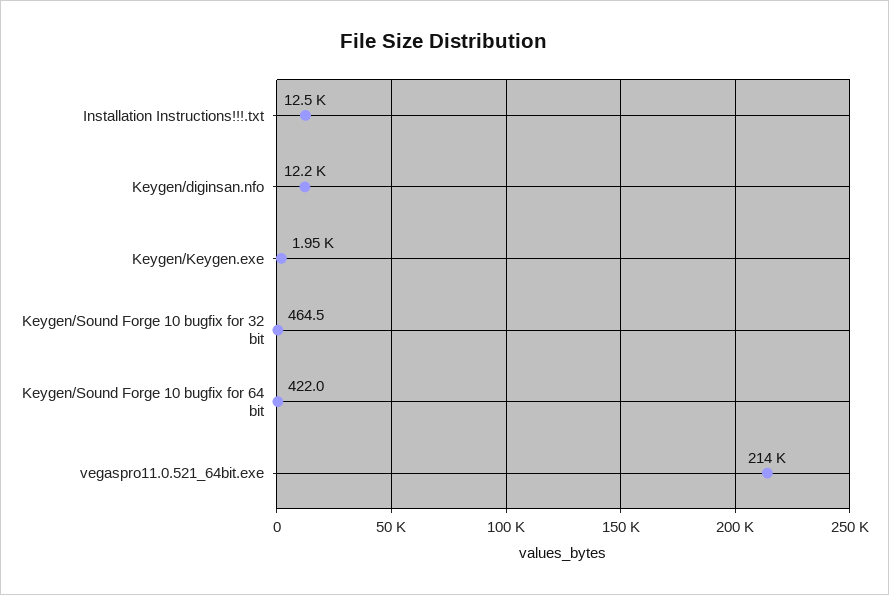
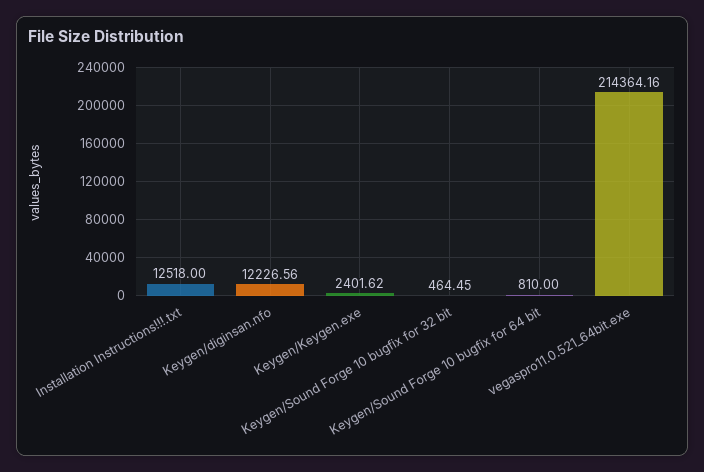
Keygen/Keygen.exe: 1950 -> 2401.62
Keygen/Sound Forge 10 bugfix for 64 bit: 422 -> 810

